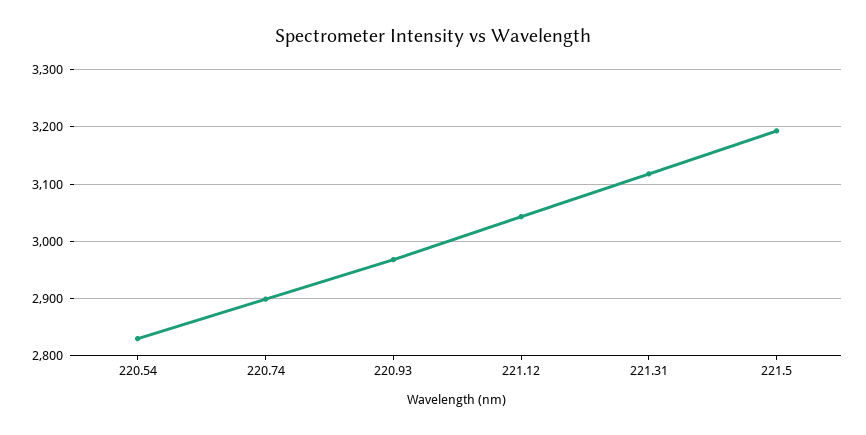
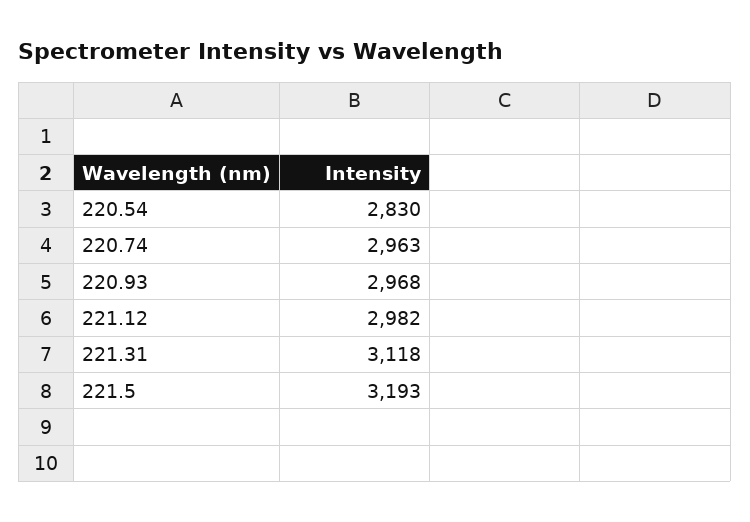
220.74: 2900 -> 2963
221.12: 3040 -> 2982

